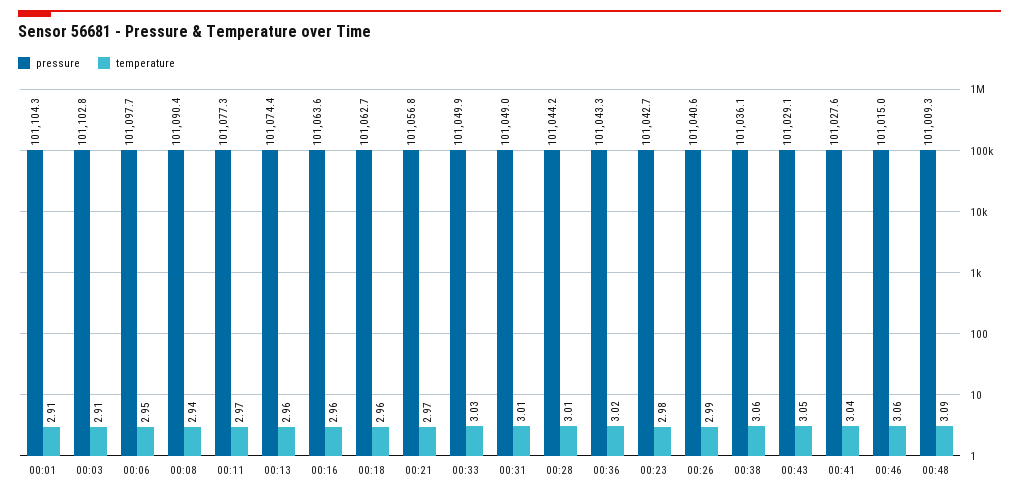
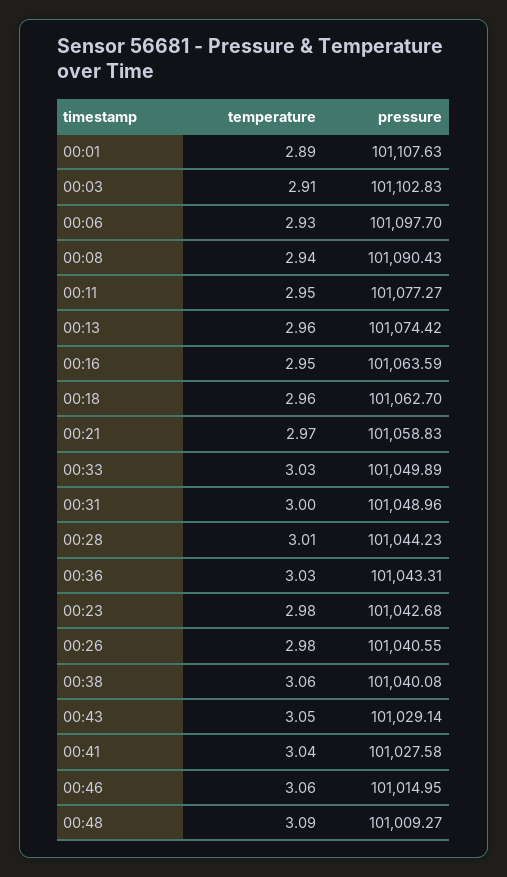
pressure, 00:01: 101104.3 -> 101107.63
temperature, 00:01: 2.91 -> 2.89
temperature, 00:06: 2.95 -> 2.93
temperature, 00:11: 2.97 -> 2.95
temperature, 00:16: 2.96 -> 2.95
pressure, 00:21: 101056.8 -> 101058.83
temperature, 00:31: 3.01 -> 3
temperature, 00:36: 3.02 -> 3.03
temperature, 00:26: 2.99 -> 2.98
pressure, 00:38: 101036.1 -> 101040.08

